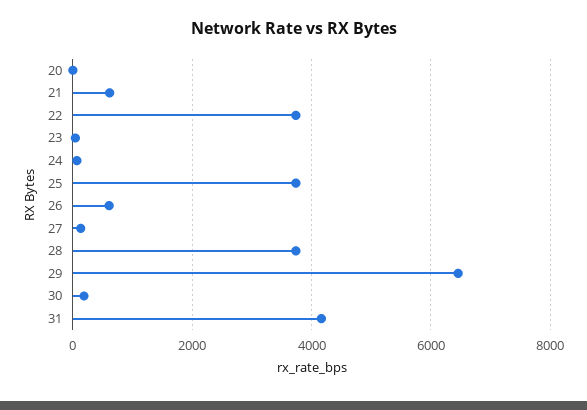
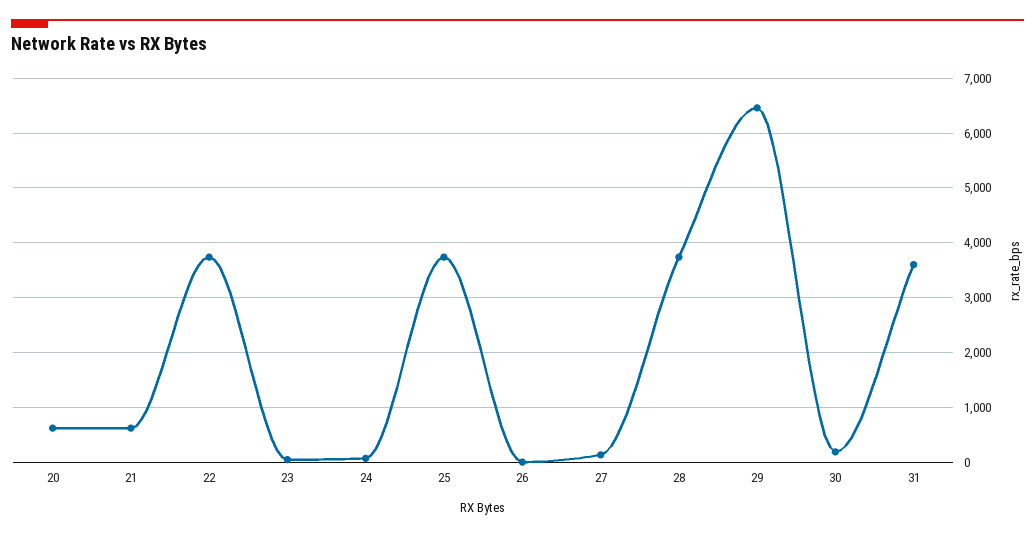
20: 0 -> 600
26: 600 -> 0
31: 4200 -> 3600

